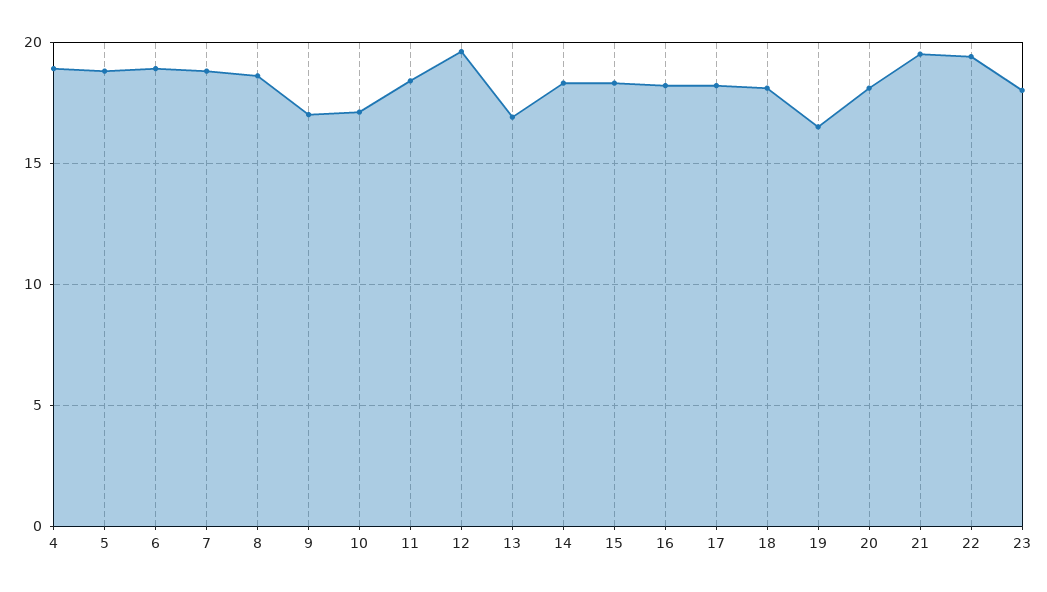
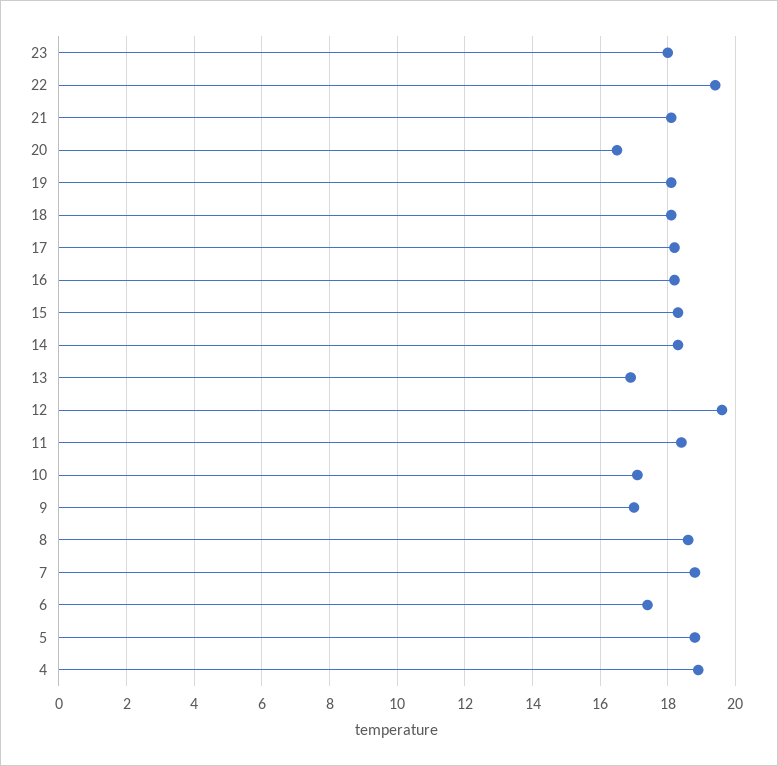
6: 19 -> 17.5
19: 16.5 -> 18
20: 18 -> 16.5
21: 19.5 -> 18

